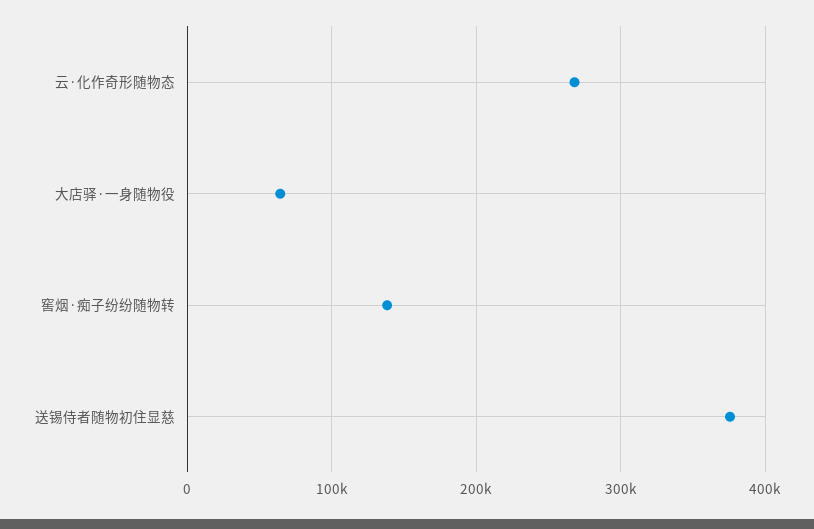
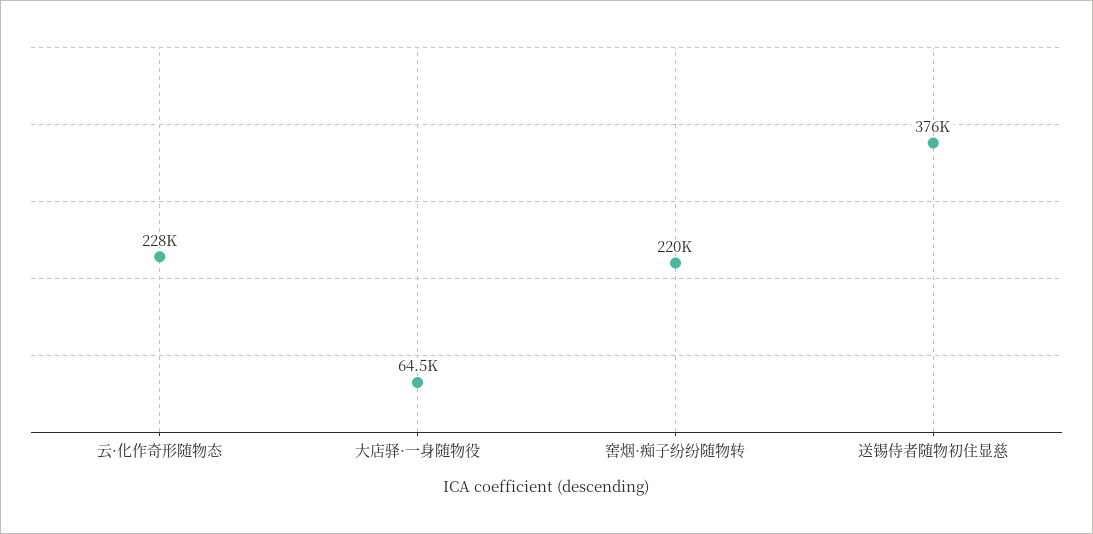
云·化作奇形随物态: 270000 -> 228000
窖烟·痴子纷纷随物转: 140000 -> 220000

